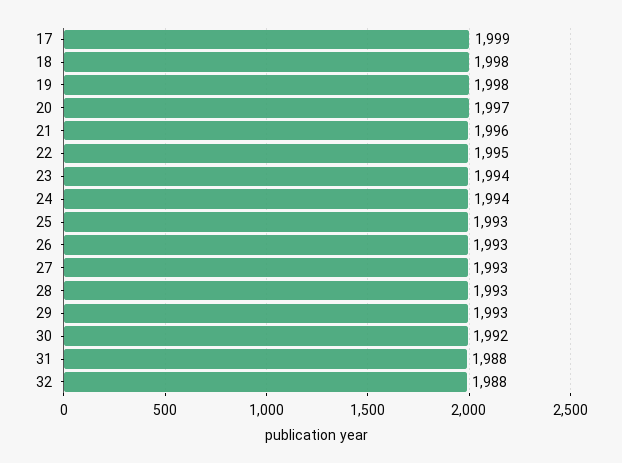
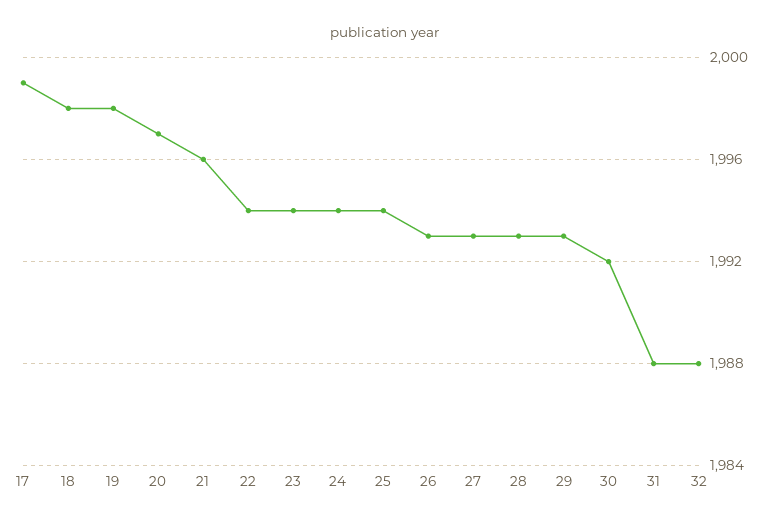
22: 1995 -> 1994
25: 1993 -> 1994

